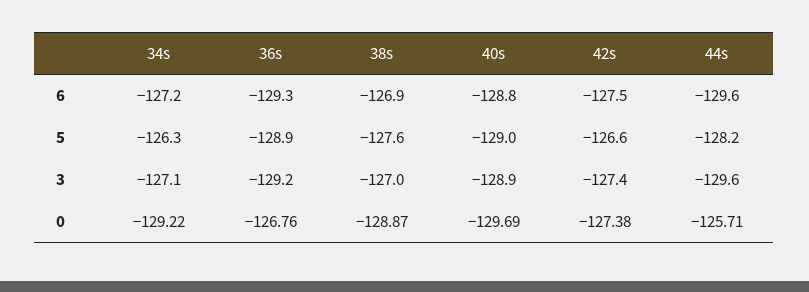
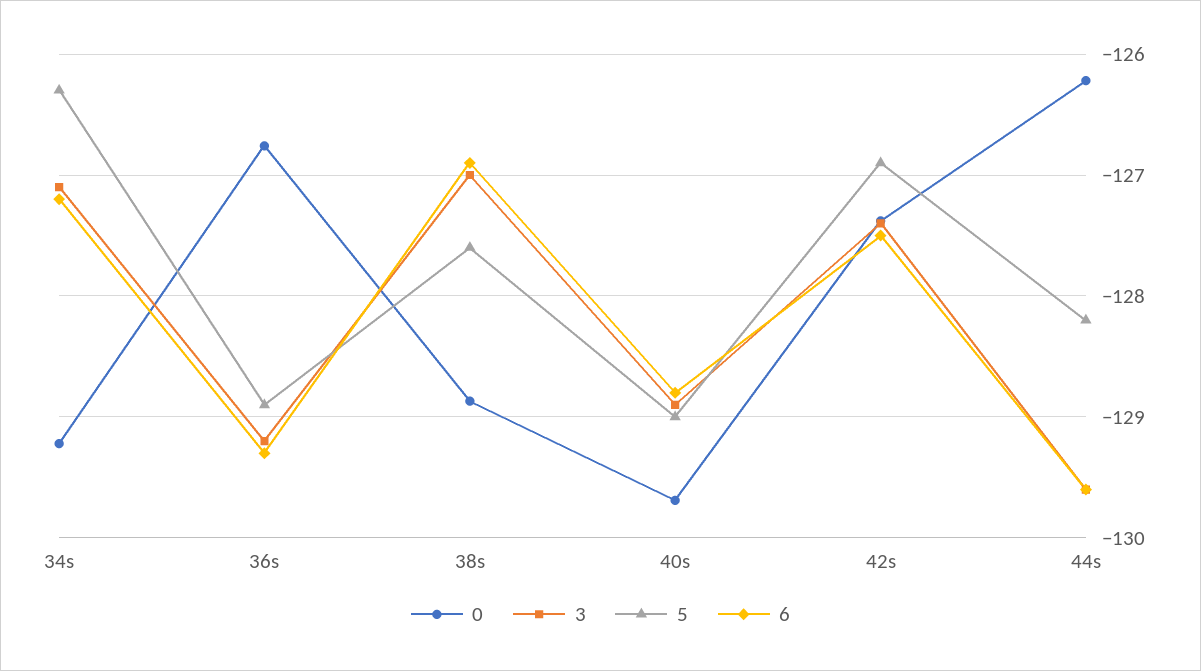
5, 42s: -126.6 -> -126.9
0, 44s: -125.71 -> -126.2

